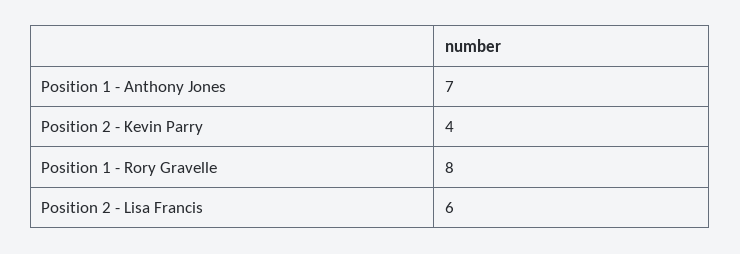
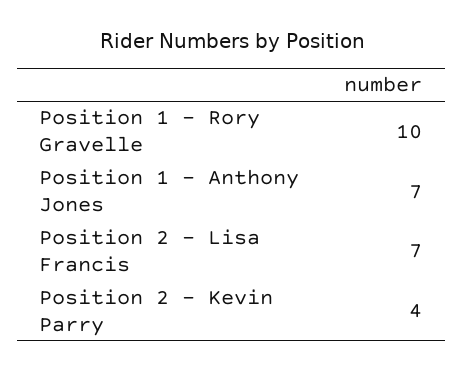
Position 1 - Rory Gravelle: 8 -> 10
Position 2 - Lisa Francis: 6 -> 7

